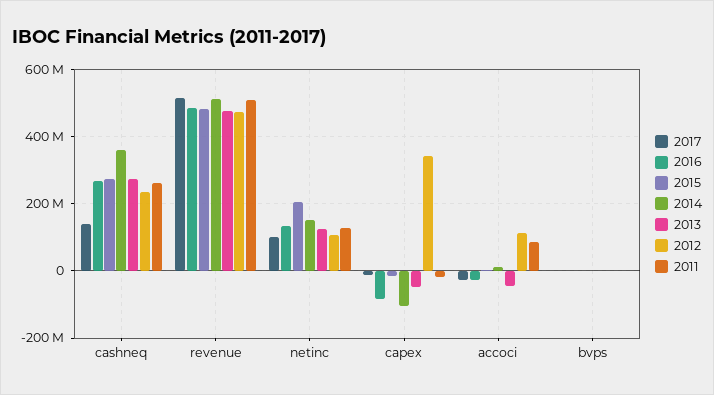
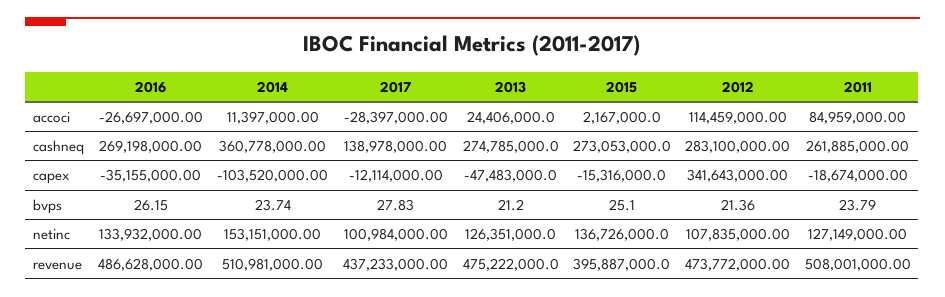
2012, cashneq: 240000000 -> 283100000
2017, revenue: 520000000 -> 437233000
2015, revenue: 480000000 -> 395887000
2015, netinc: 200000000 -> 136726000
2016, capex: -80000000 -> -35155000
2013, accoci: -40000000 -> 24406000

